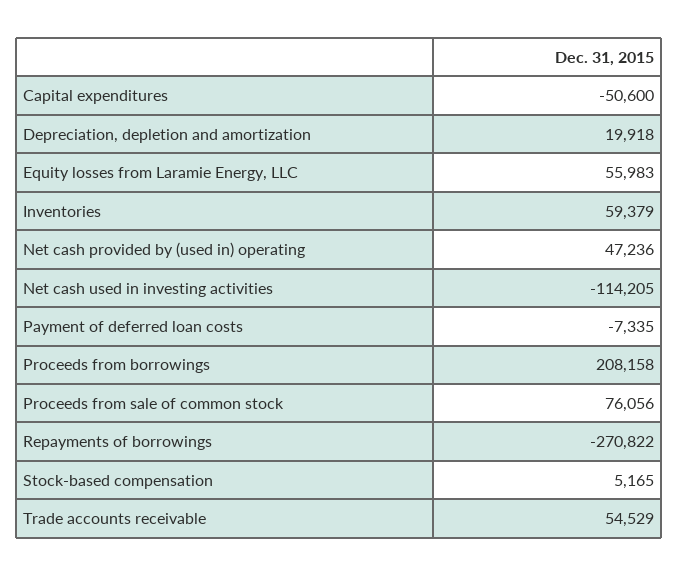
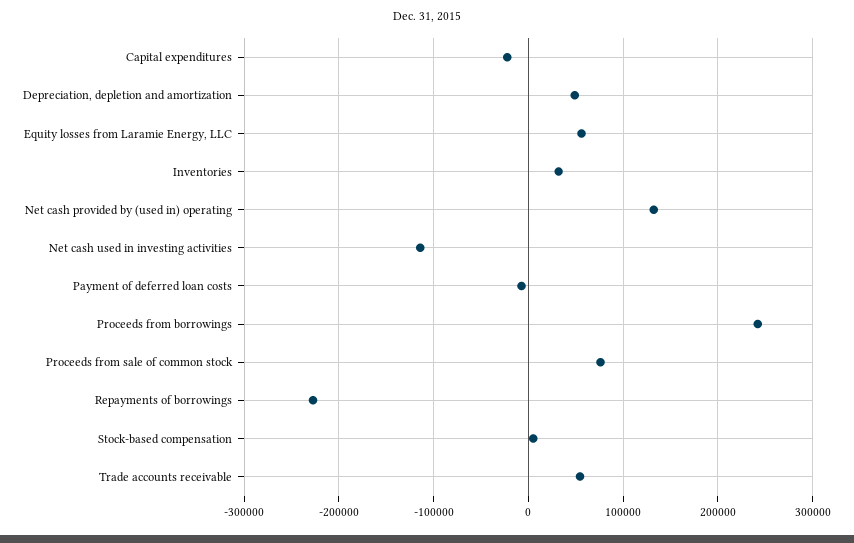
Capital expenditures: -50600 -> -20000
Depreciation, depletion and amortization: 19918 -> 50000
Inventories: 59379 -> 30000
Net cash provided by (used in) operating: 47236 -> 130000
Proceeds from borrowings: 208158 -> 240000
Repayments of borrowings: -270822 -> -230000

